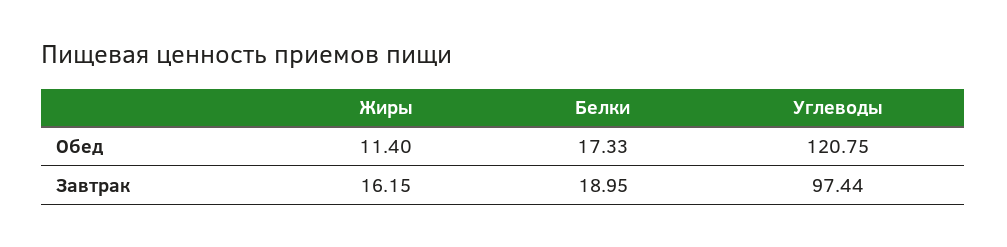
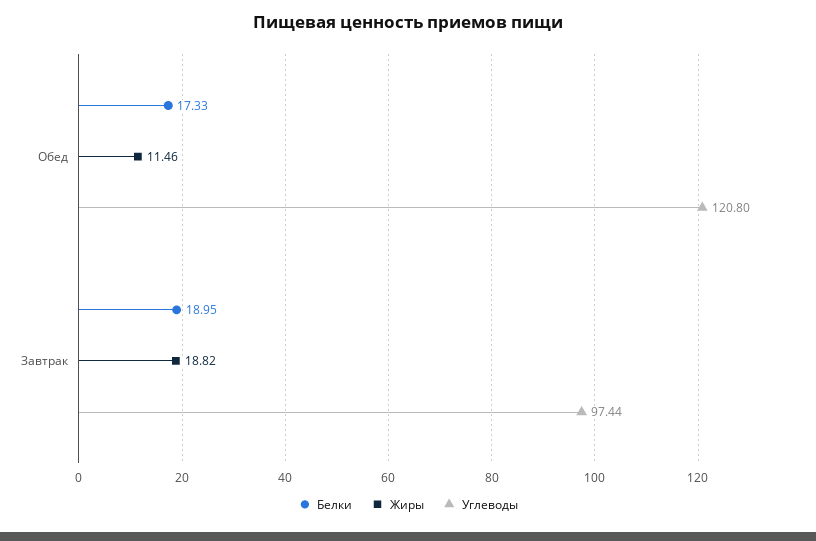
Жиры, Обед: 11.4 -> 11.46
Углеводы, Обед: 120.75 -> 120.8
Жиры, Завтрак: 16.15 -> 18.82

